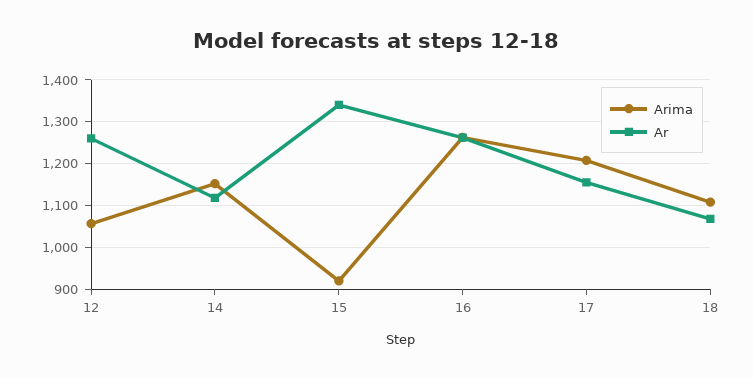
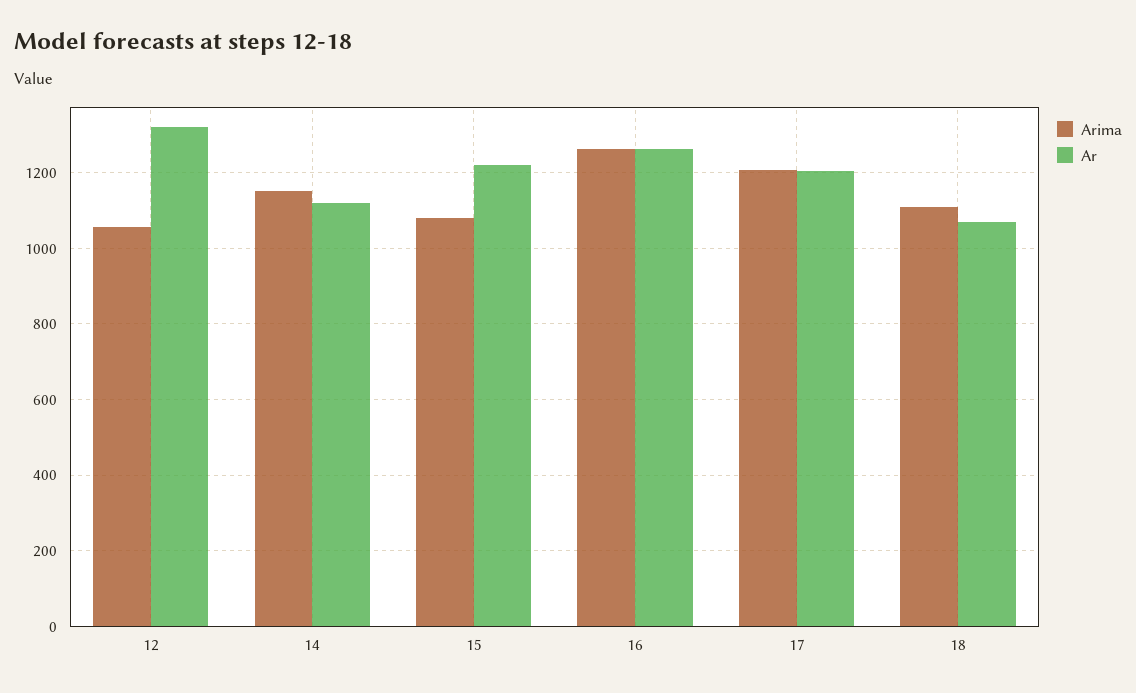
Ar, 12: 1260 -> 1320
Arima, 15: 920 -> 1080
Ar, 15: 1340 -> 1220
Ar, 17: 1160 -> 1200

